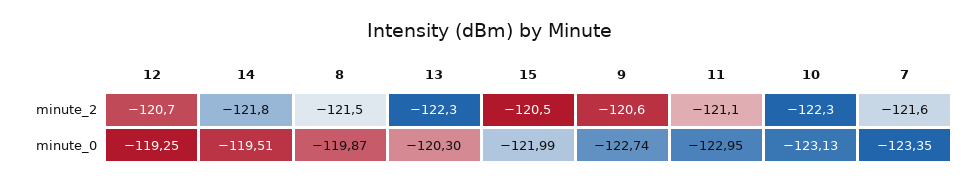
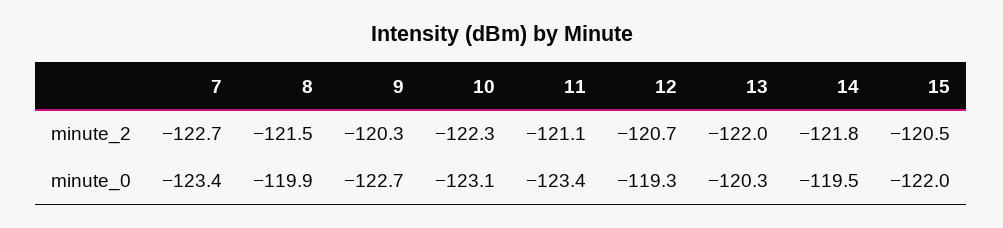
13, minute_2: -122.3 -> -122
9, minute_2: -120.6 -> -120.3
7, minute_2: -121.6 -> -122.7
11, minute_0: -122.95 -> -123.4

